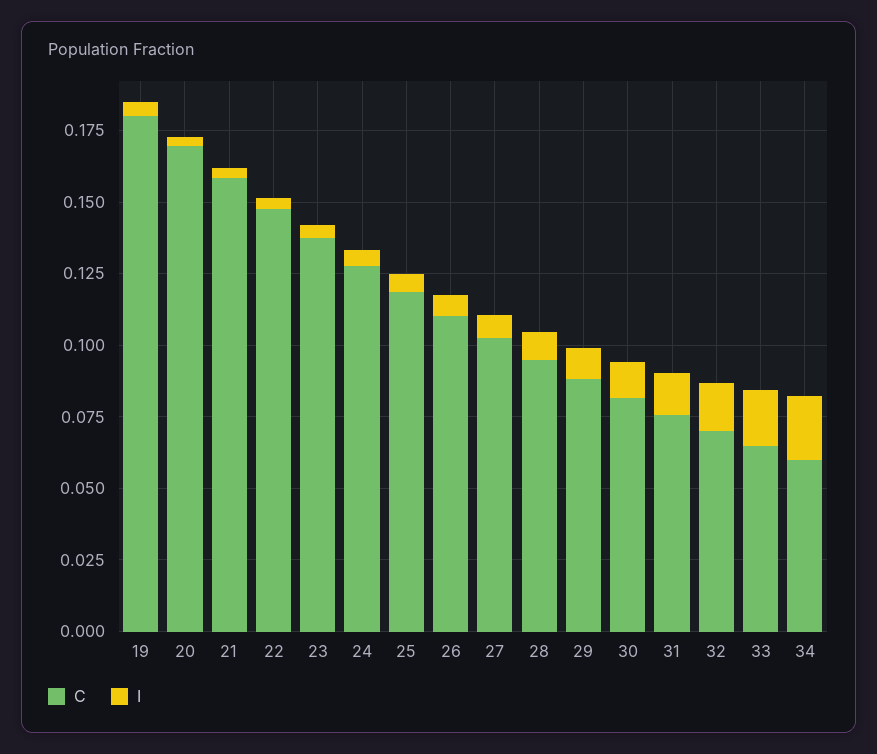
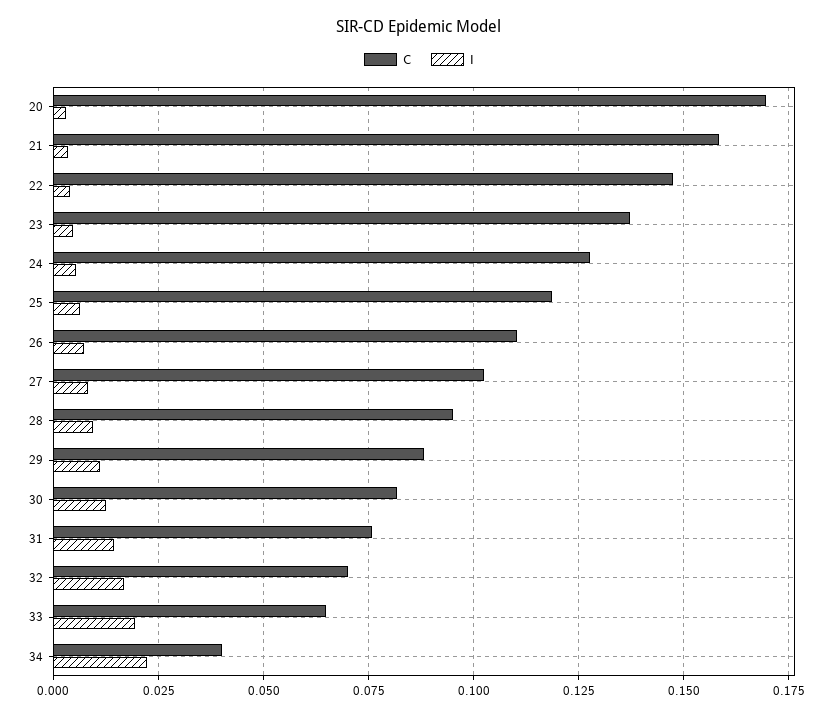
C, 19: 0.18 -> none
I, 19: 0.005 -> none
C, 34: 0.06 -> 0.04

